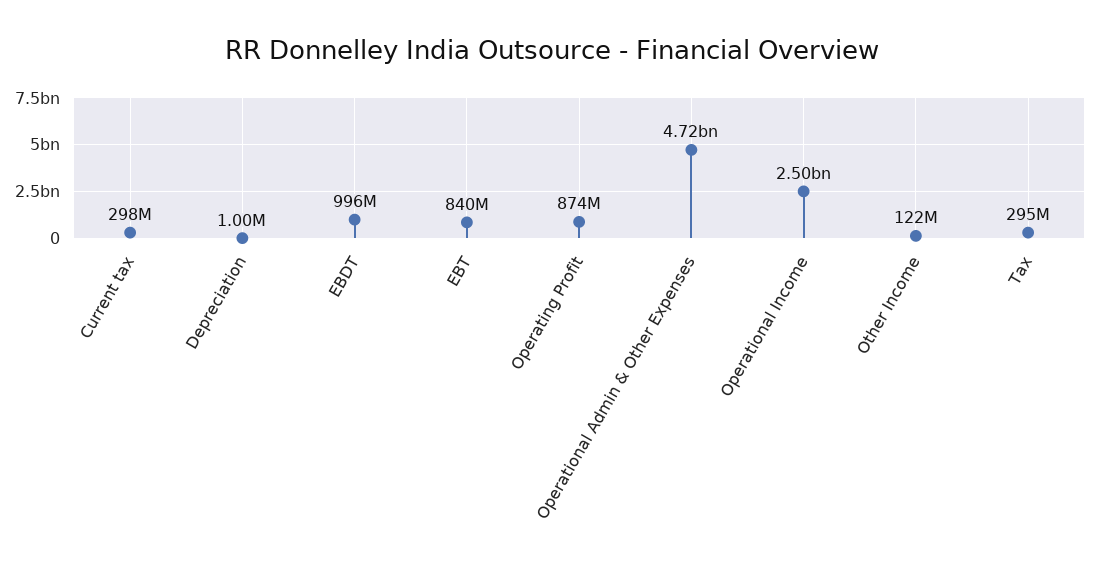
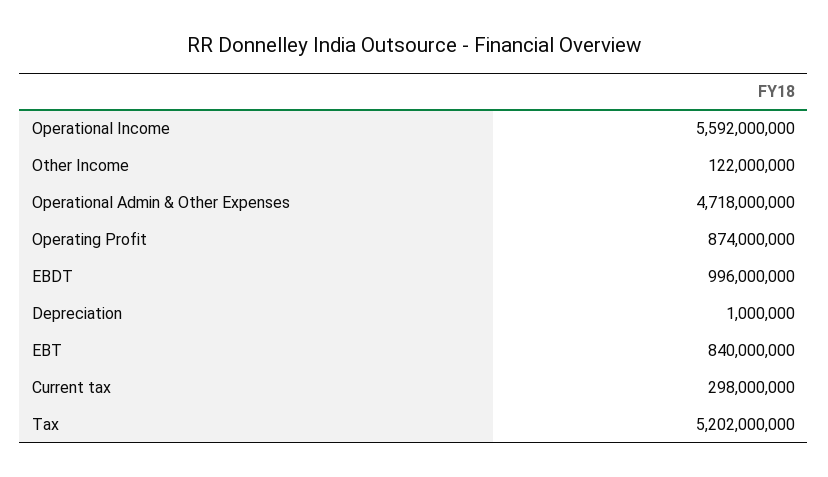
Operational Income: 2500000000 -> 5592000000
Tax: 295000000 -> 5202000000

